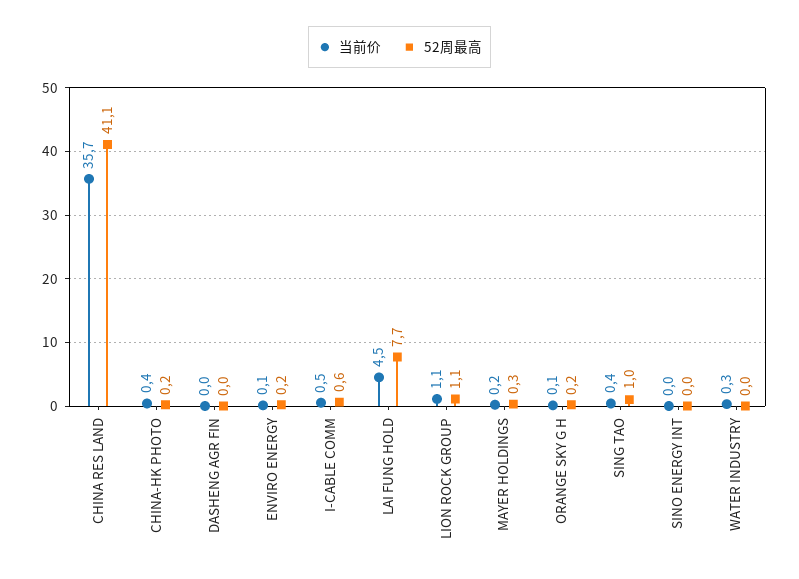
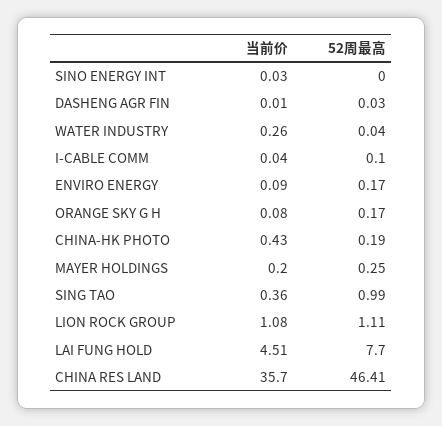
52周最高, CHINA RES LAND: 41.1 -> 46.41
当前价, I-CABLE COMM: 0.5 -> 0.04
52周最高, I-CABLE COMM: 0.6 -> 0.1

